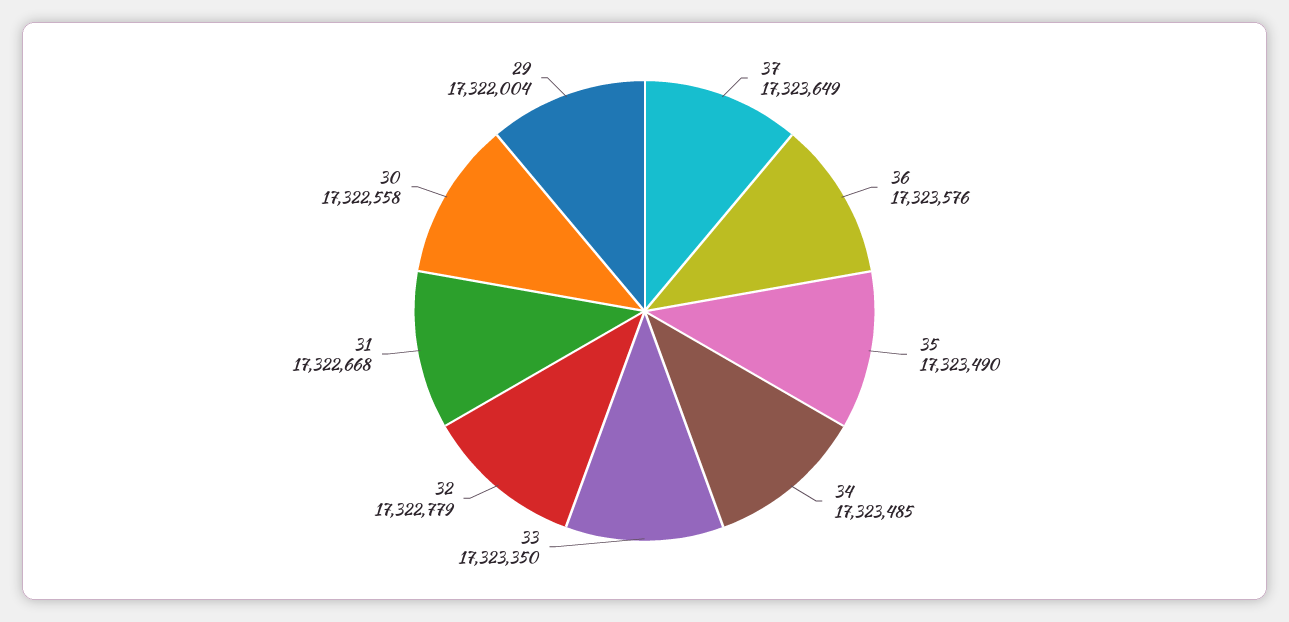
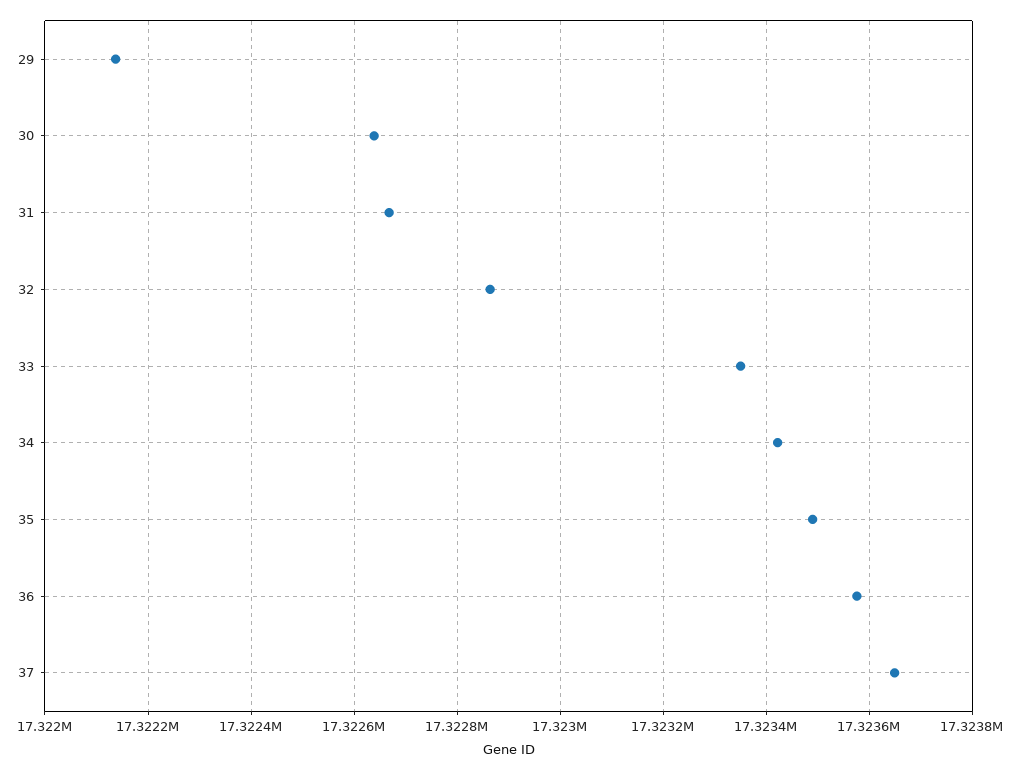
34: 17323485 -> 17323420
32: 17322779 -> 17322860
30: 17322558 -> 17322640
29: 17322004 -> 17322140

